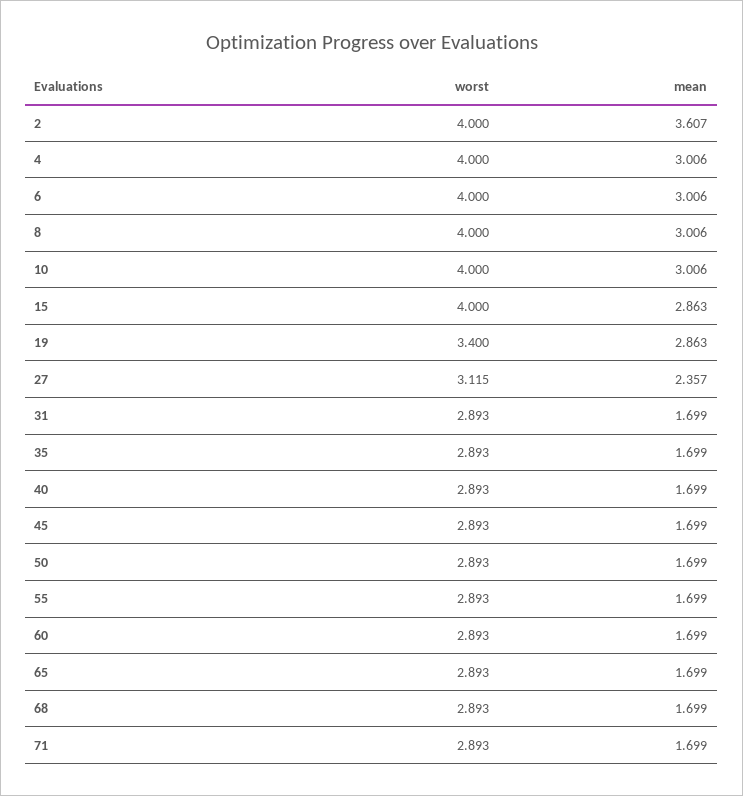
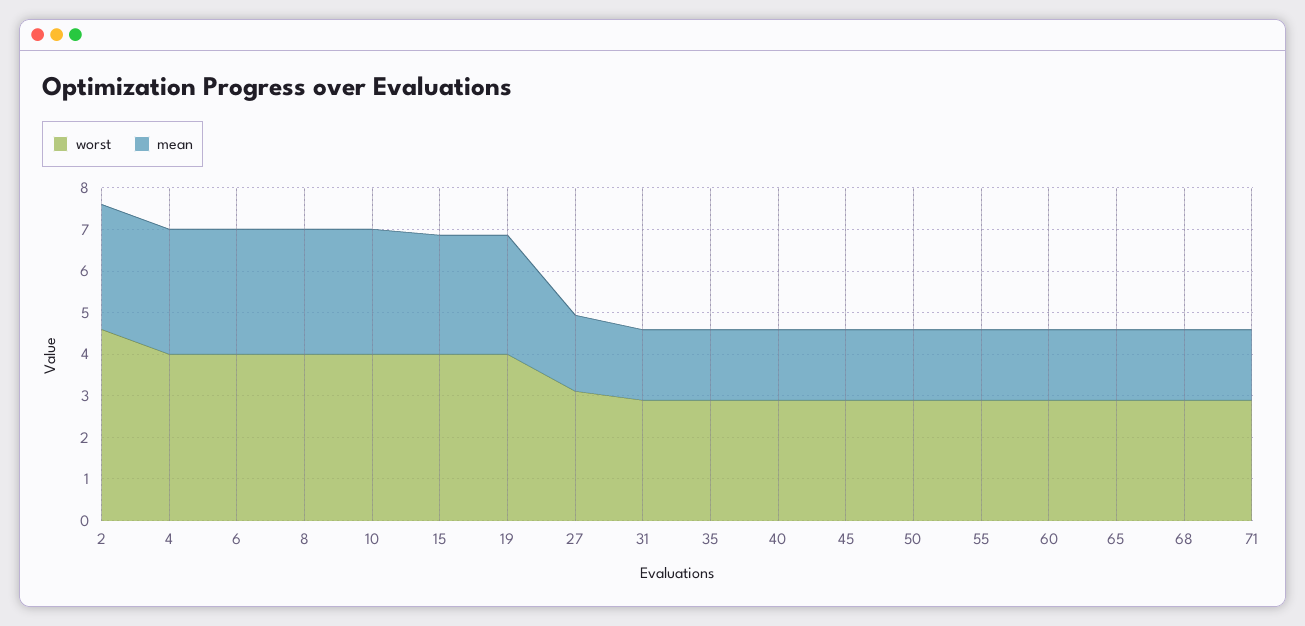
worst, 2: 4 -> 4.6
mean, 2: 3.607 -> 3
worst, 19: 3.4 -> 4
mean, 27: 2.357 -> 1.8

